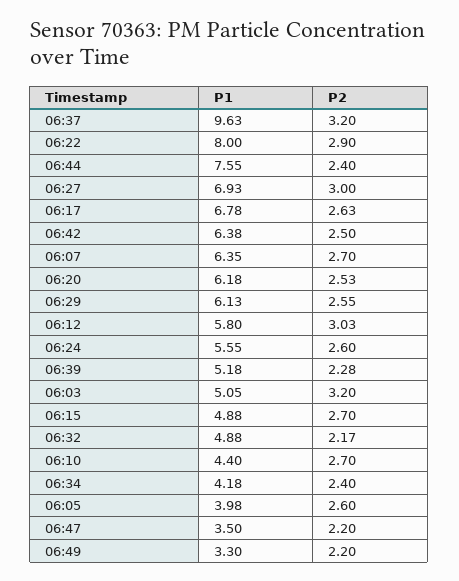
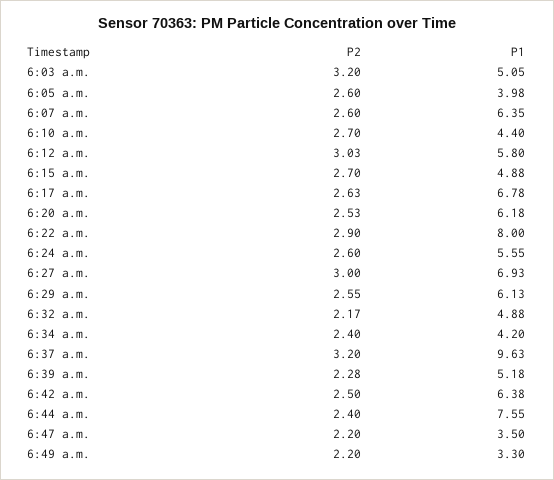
P2, 06:07: 2.7 -> 2.6
P1, 06:34: 4.18 -> 4.2

